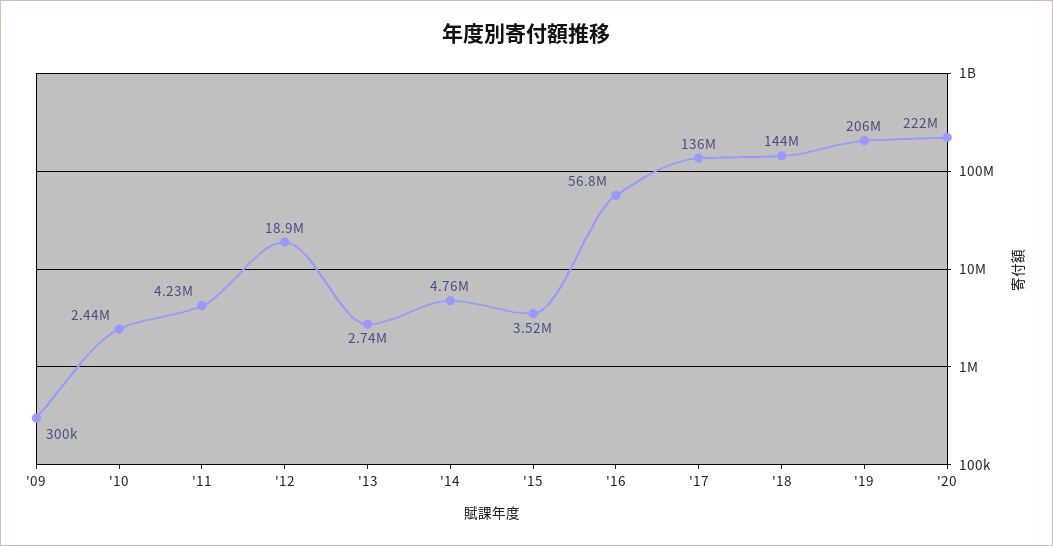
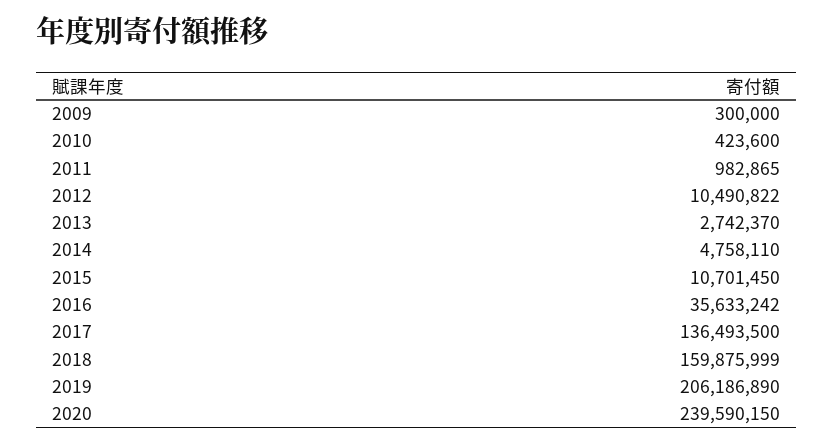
'10: 2440000 -> 423600
'11: 4230000 -> 982865
'12: 18900000 -> 10490822
'15: 3520000 -> 10701450
'16: 56800000 -> 35633242
'18: 144000000 -> 159875999
'20: 222000000 -> 239590150

